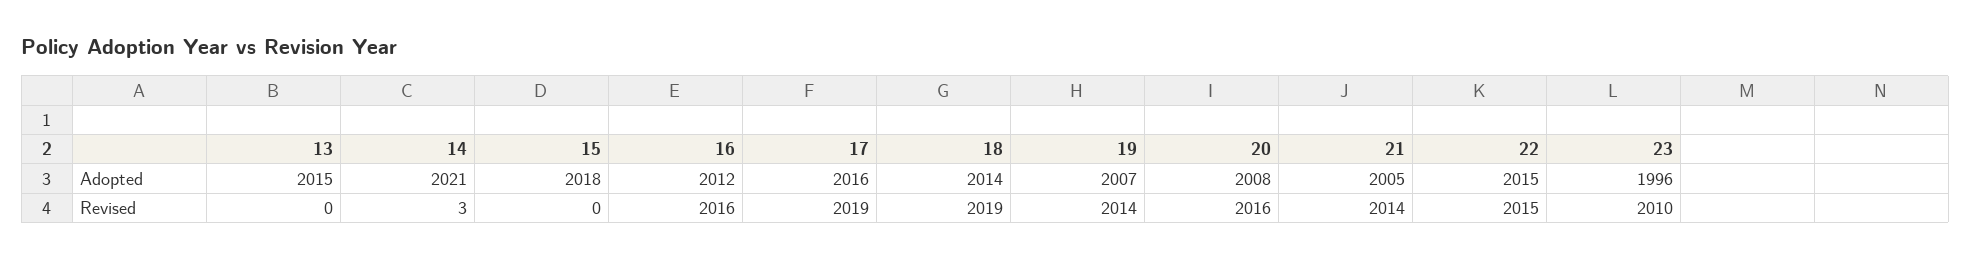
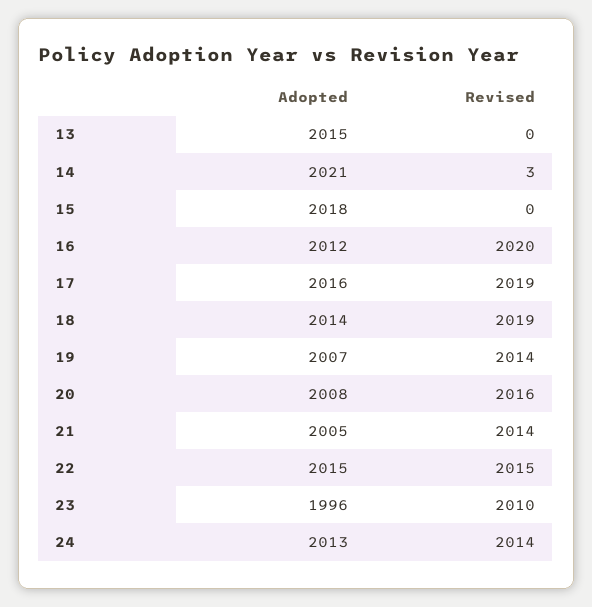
16, Revised: 2016 -> 2020
24, Adopted: none -> 2013
24, Revised: none -> 2014

